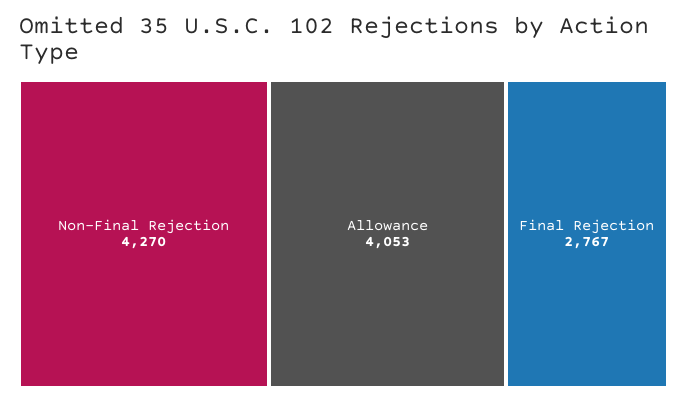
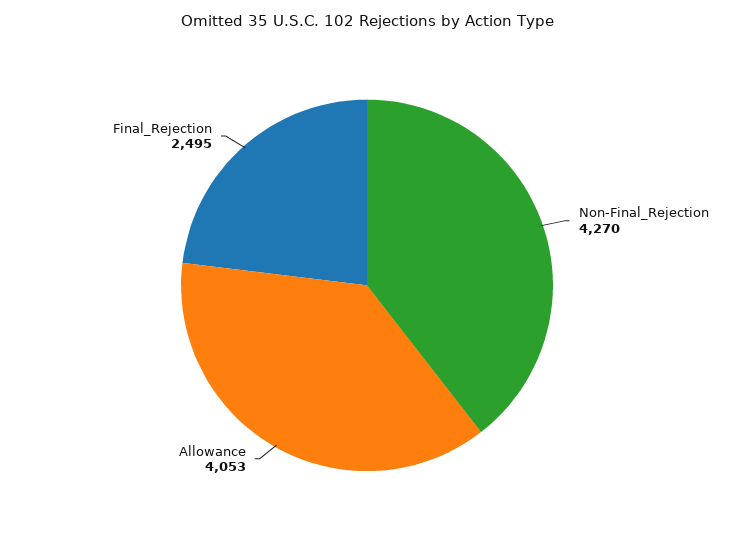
Final Rejection: 2767 -> 2495

